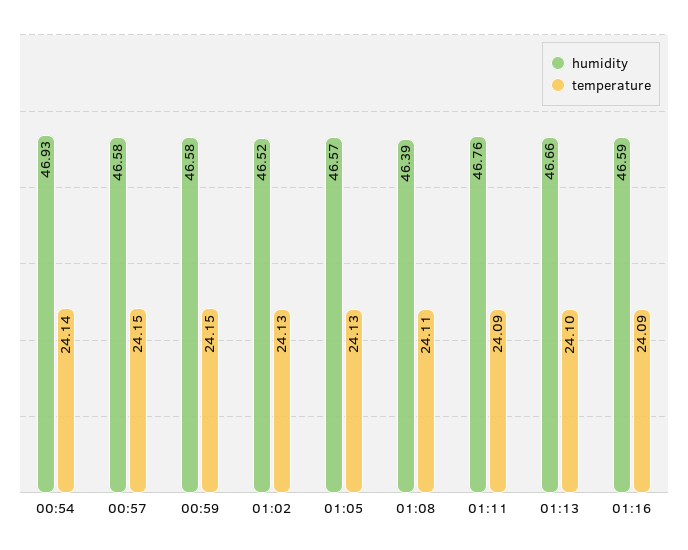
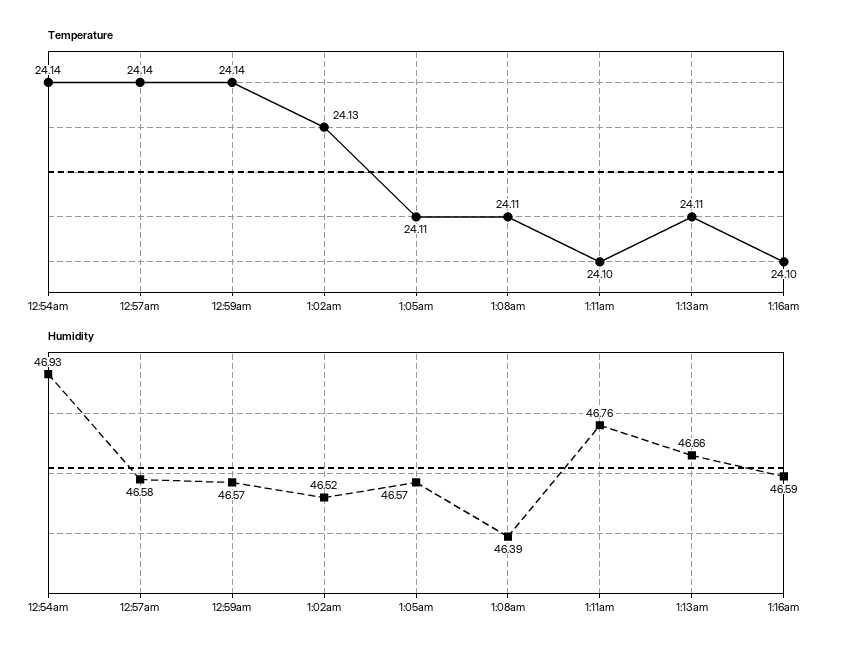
temperature, 00:57: 24.15 -> 24.14
humidity, 00:59: 46.58 -> 46.57
temperature, 00:59: 24.15 -> 24.14
temperature, 01:05: 24.13 -> 24.11
temperature, 01:11: 24.09 -> 24.1
temperature, 01:13: 24.1 -> 24.11
temperature, 01:16: 24.09 -> 24.1

